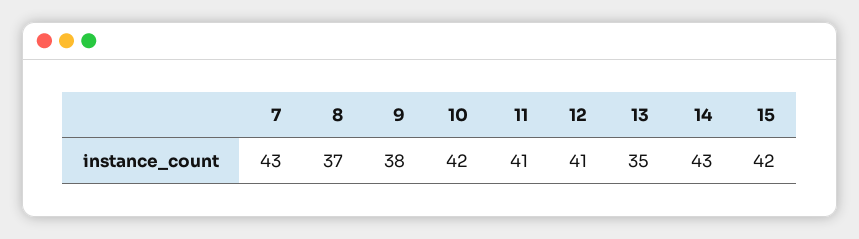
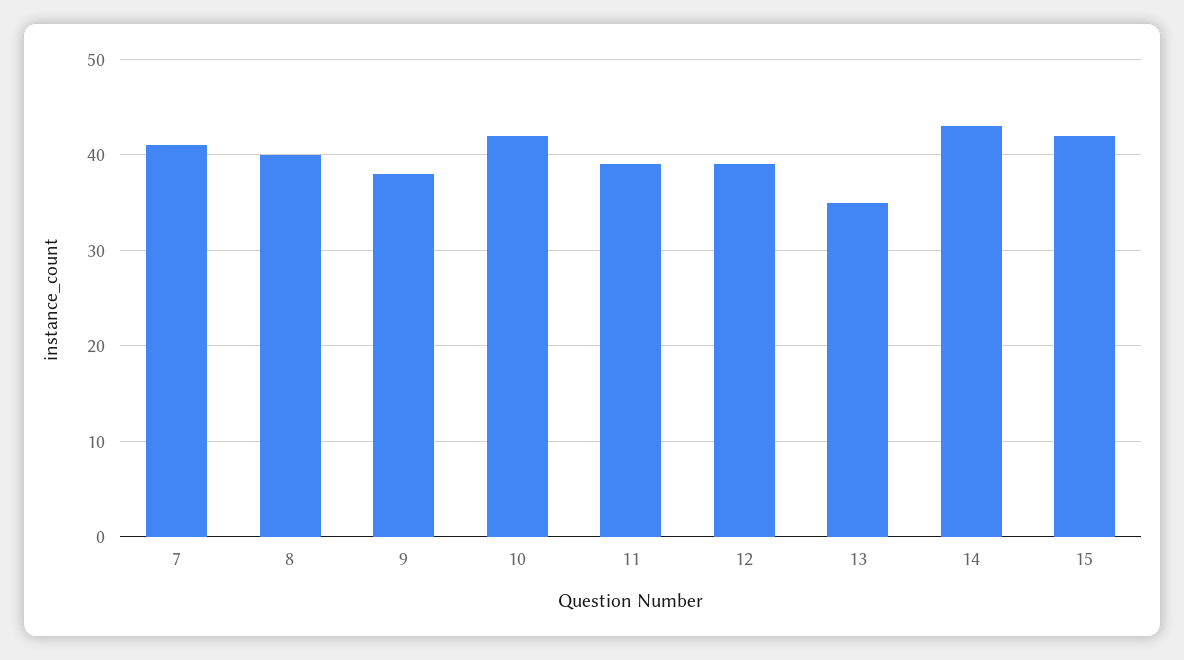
7: 43 -> 41
8: 37 -> 40
11: 41 -> 39
12: 41 -> 39

